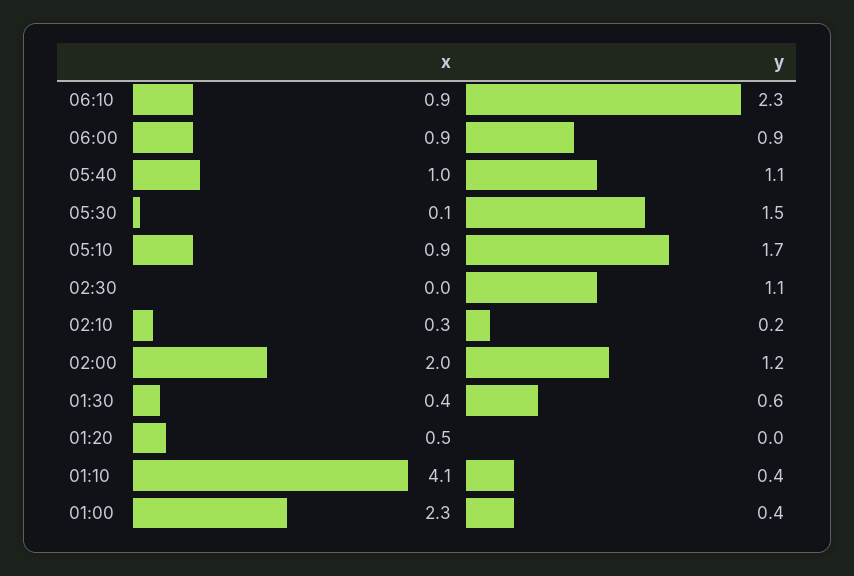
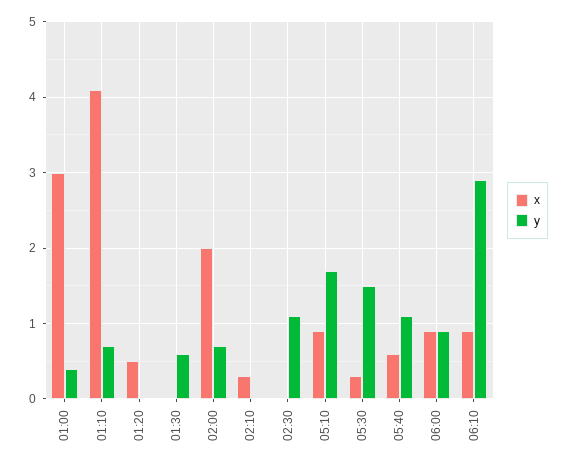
y, 06:10: 2.3 -> 2.9
x, 05:40: 1 -> 0.6
x, 05:30: 0.1 -> 0.3
y, 02:10: 0.2 -> 0
y, 02:00: 1.2 -> 0.7
x, 01:30: 0.4 -> 0
y, 01:10: 0.4 -> 0.7
x, 01:00: 2.3 -> 3

